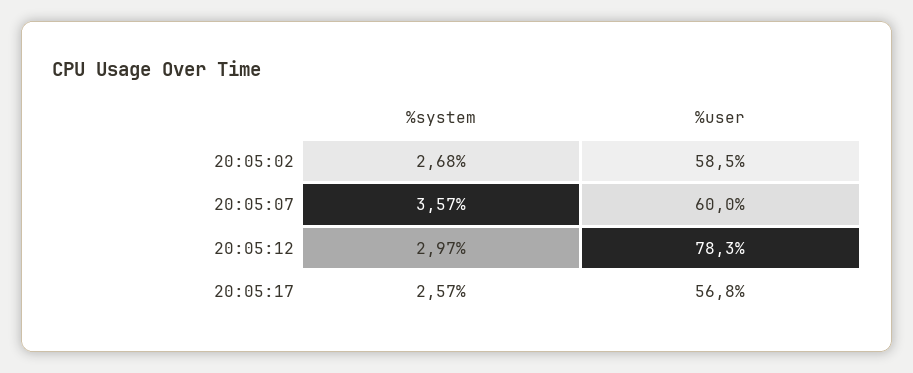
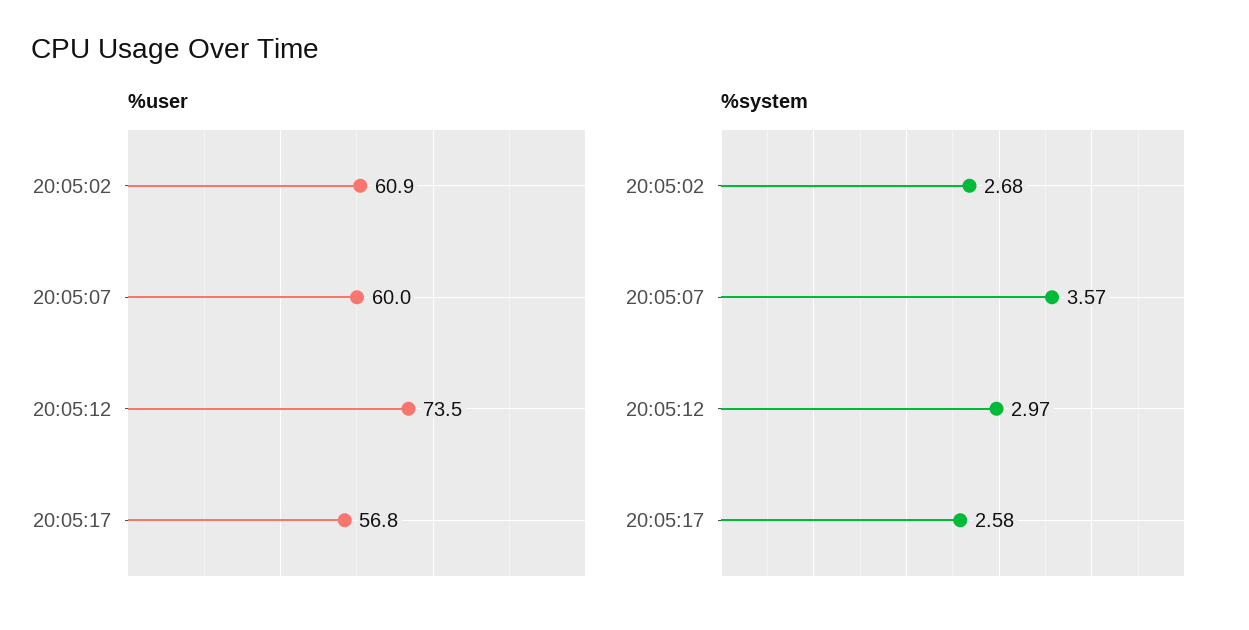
%user, 20:05:02: 58.5 -> 60.9
%user, 20:05:12: 78.3 -> 73.5
%system, 20:05:17: 2.57 -> 2.58

